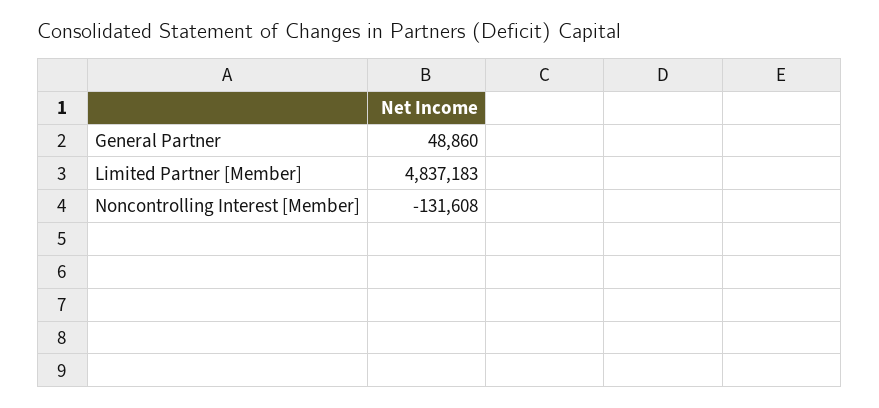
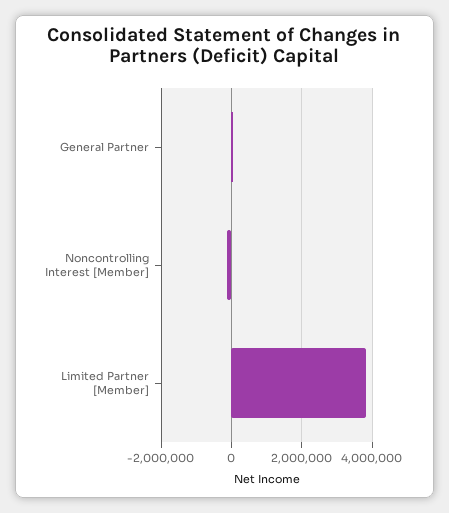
Limited Partner [Member]: 4837183 -> 3800000

